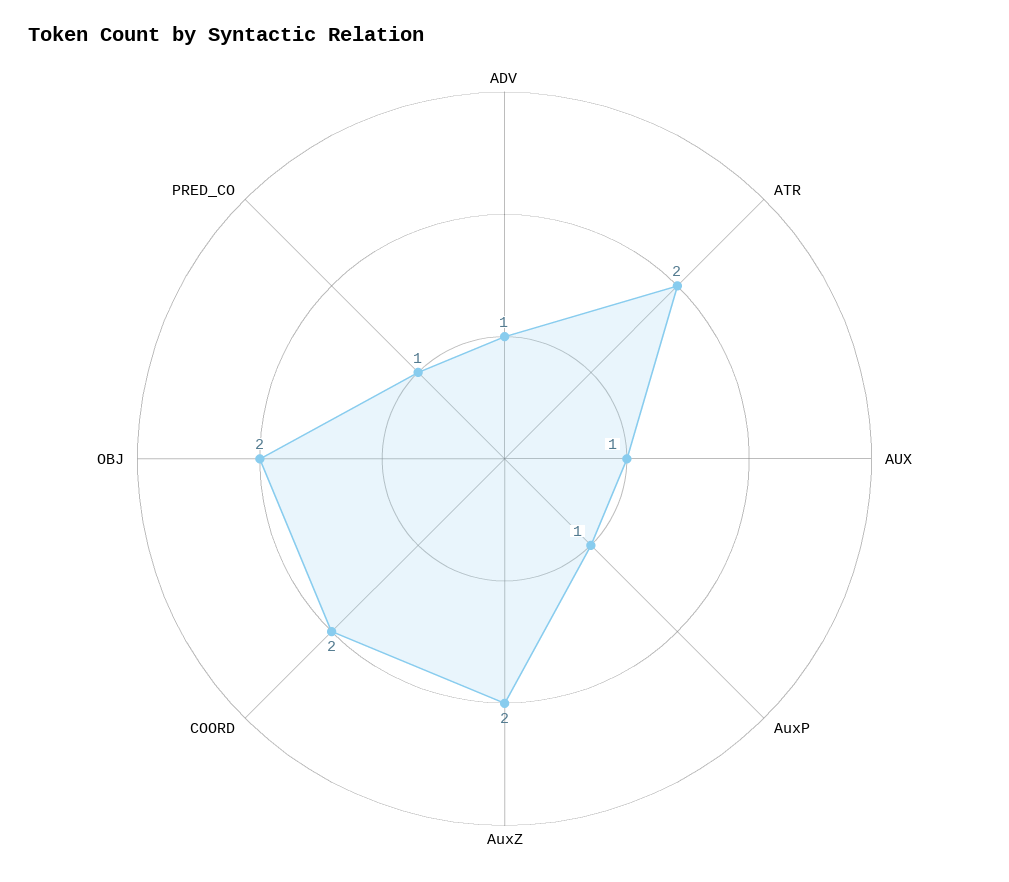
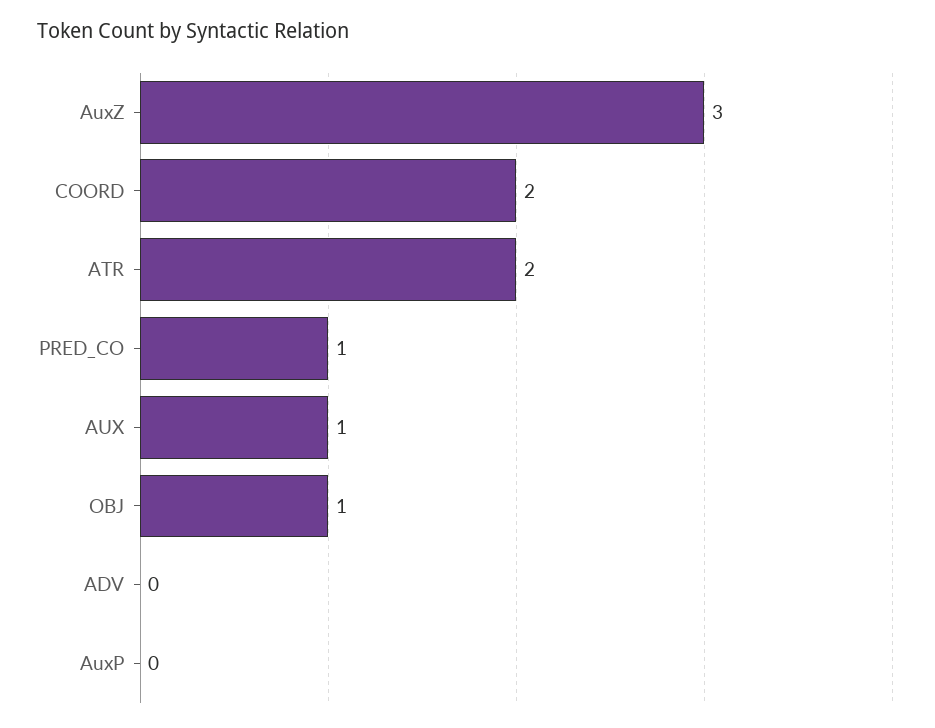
ADV: 1 -> 0
AuxP: 1 -> 0
AuxZ: 2 -> 3
OBJ: 2 -> 1

